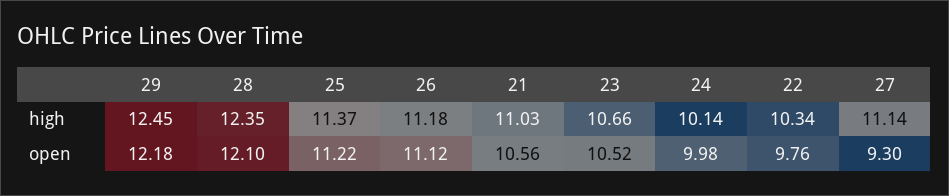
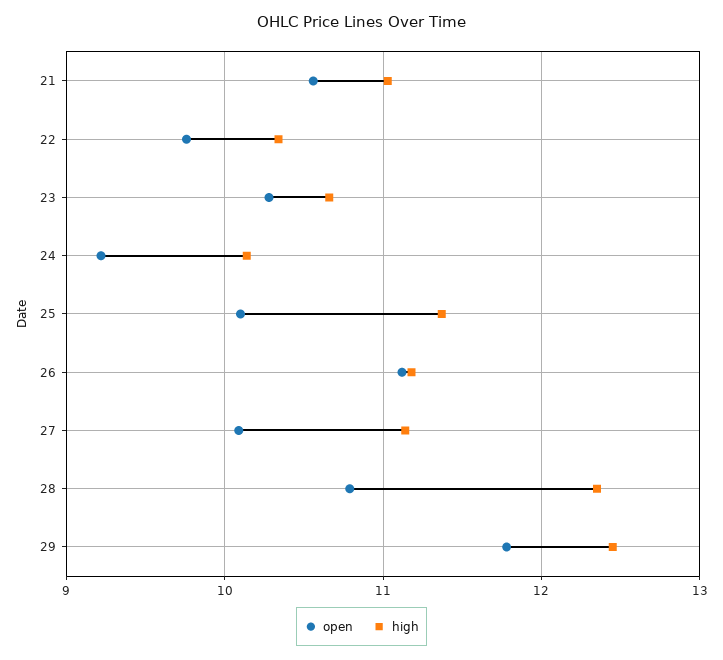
open, 29: 12.18 -> 11.8
open, 28: 12.1 -> 10.8
open, 25: 11.22 -> 10.1
open, 23: 10.52 -> 10.3
open, 24: 9.98 -> 9.2
open, 27: 9.3 -> 10.1

